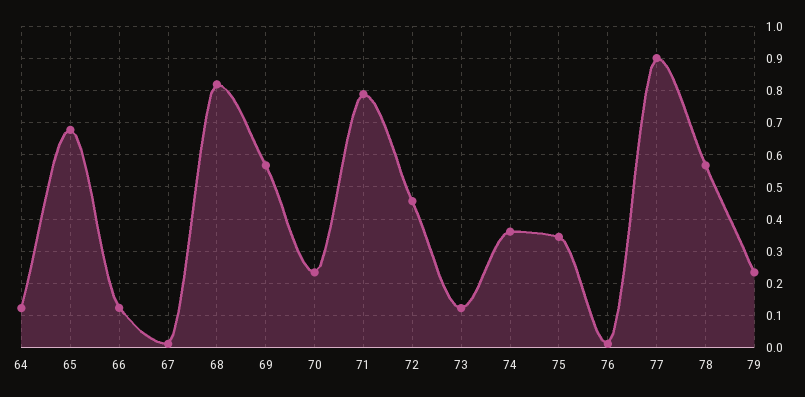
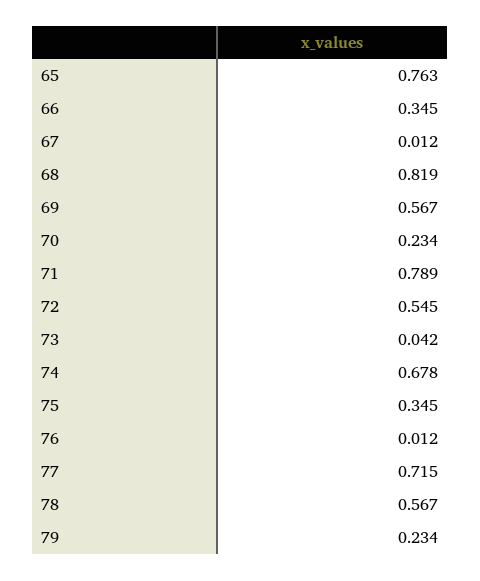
64: 0.12 -> none
65: 0.68 -> 0.763
66: 0.12 -> 0.345
72: 0.46 -> 0.545
73: 0.12 -> 0.042
74: 0.36 -> 0.678
77: 0.9 -> 0.715

